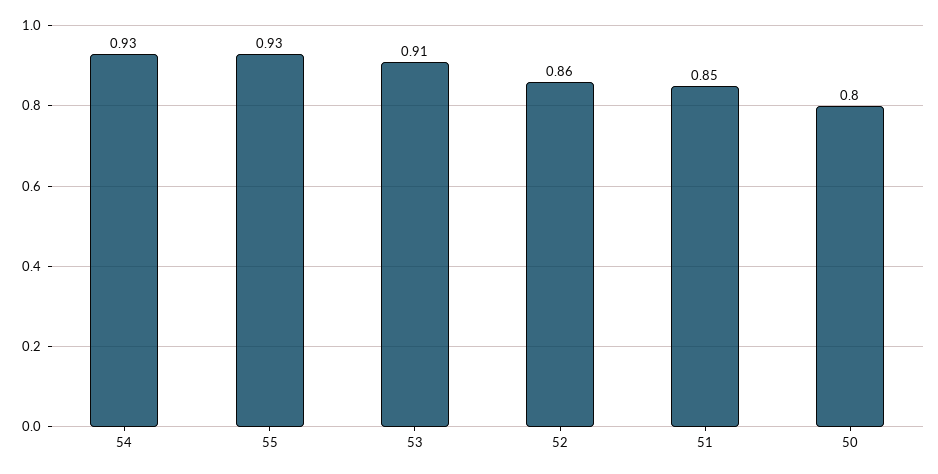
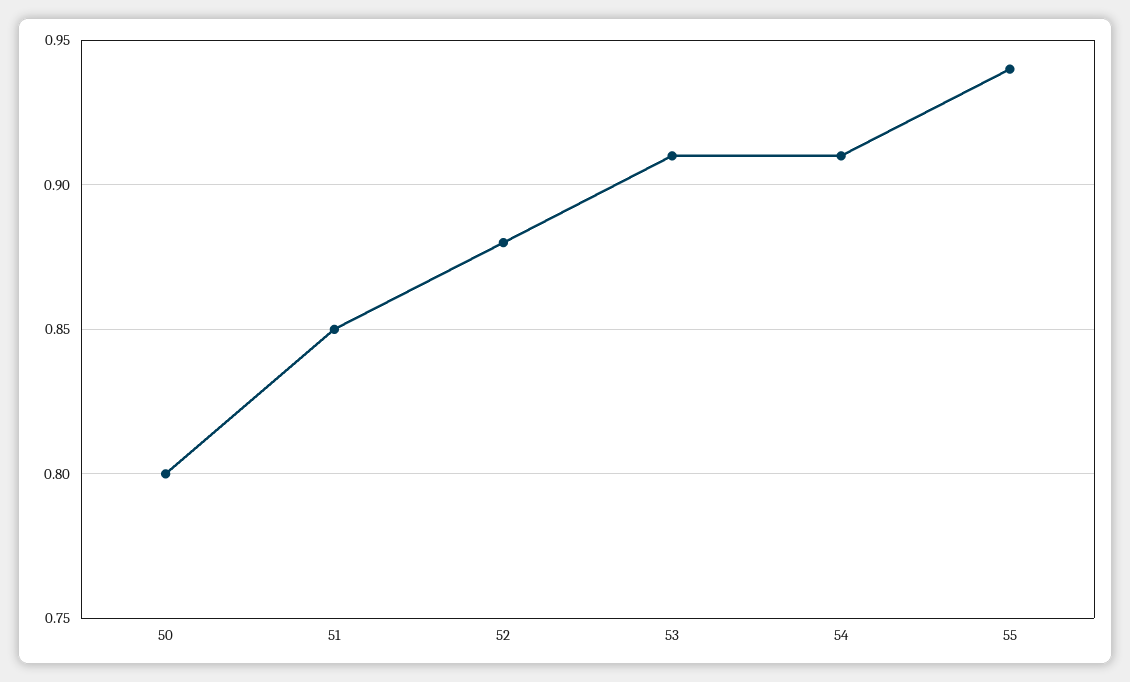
54: 0.93 -> 0.91
55: 0.93 -> 0.94
52: 0.86 -> 0.88

